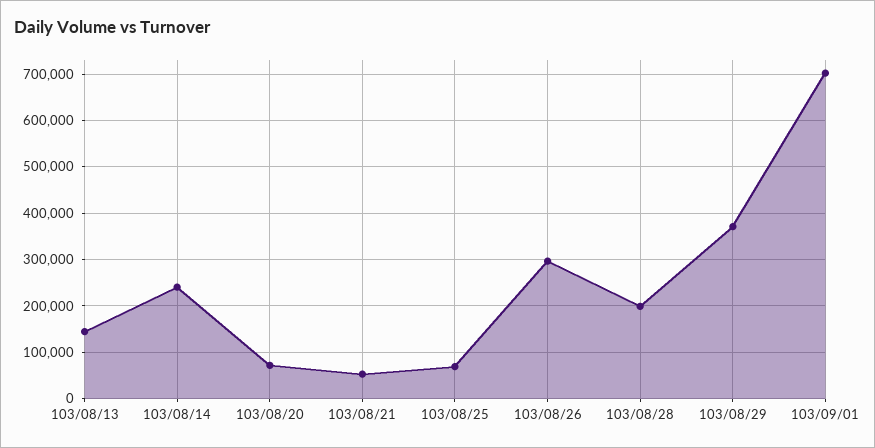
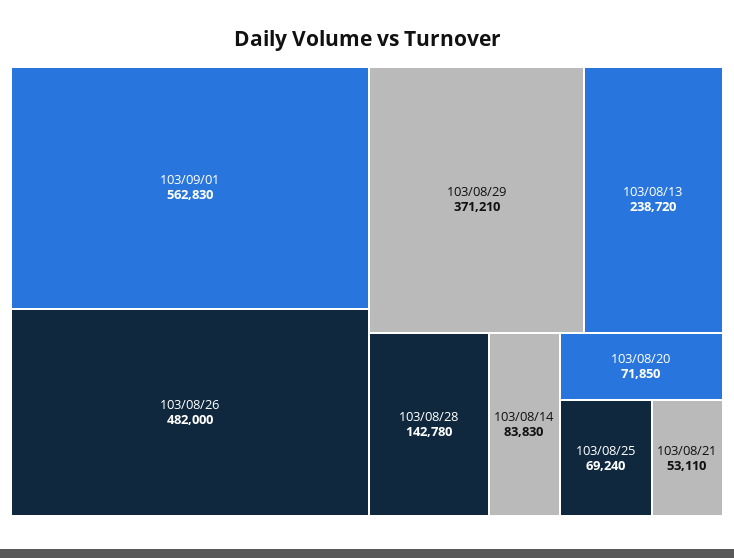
103/08/13: 140000 -> 238720
103/08/14: 240000 -> 83830
103/08/26: 300000 -> 482000
103/08/28: 200000 -> 142780
103/09/01: 700000 -> 562830

